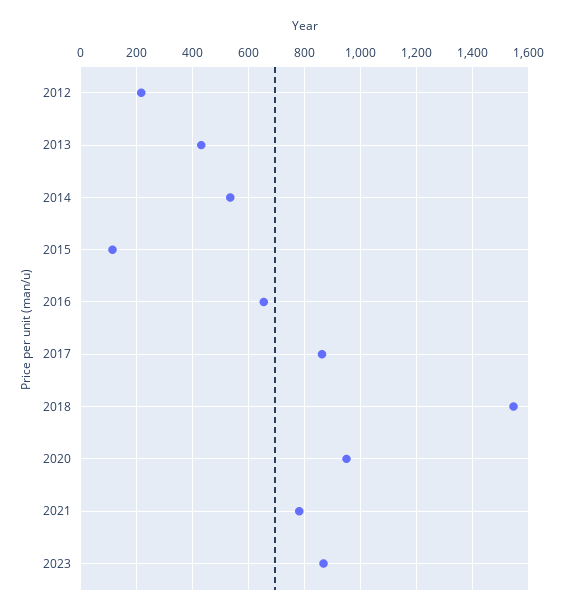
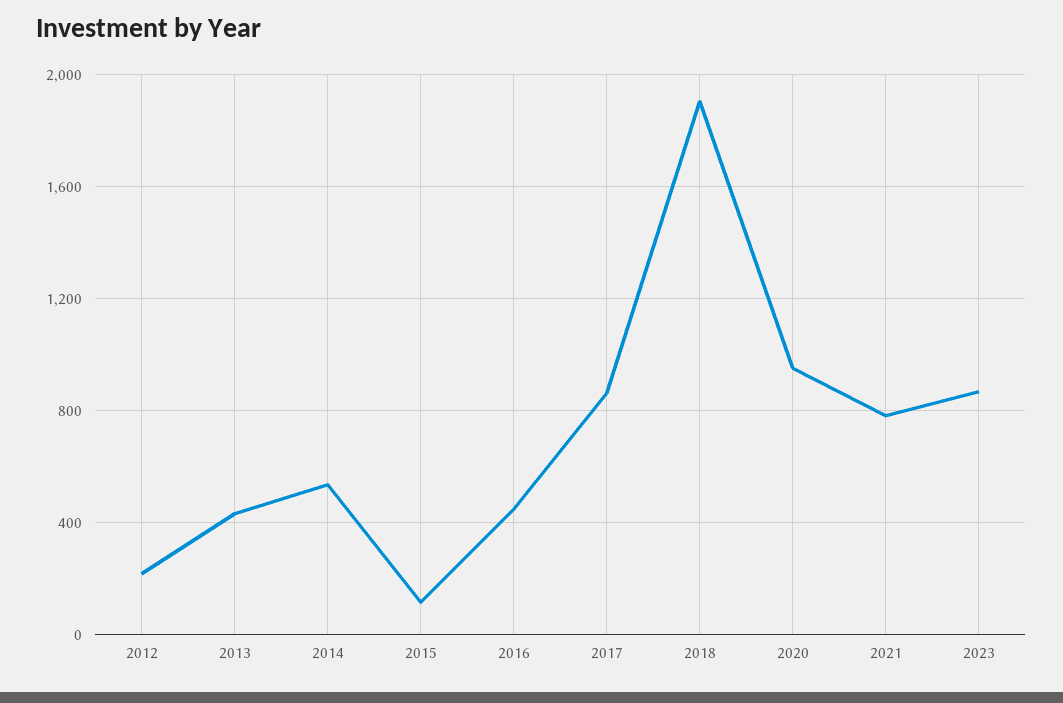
2016: 650 -> 450
2018: 1550 -> 1900

